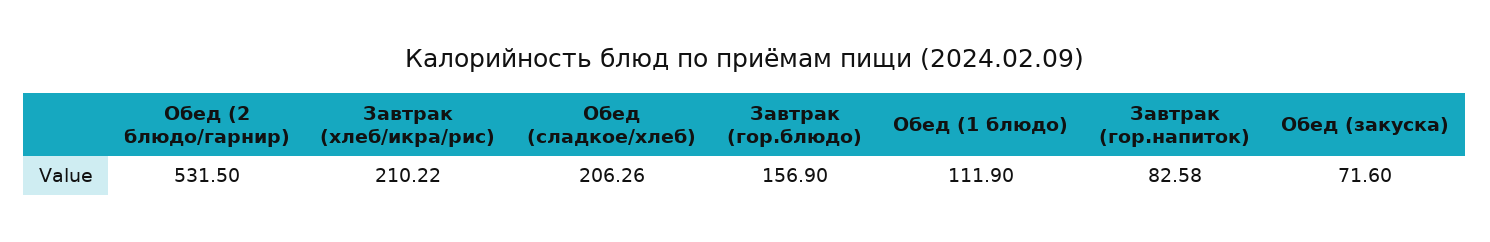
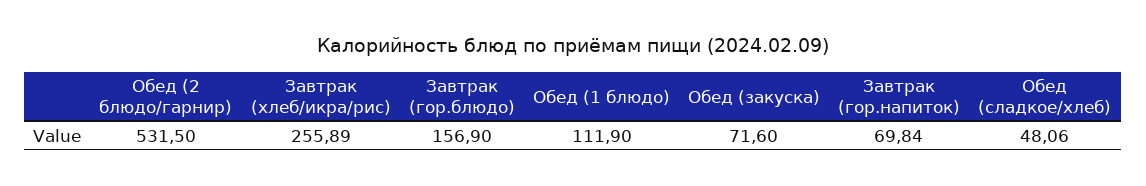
Завтрак (хлеб/икра/рис): 210.22 -> 255.89
Обед (сладкое/хлеб): 206.26 -> 48.06
Завтрак (гор.напиток): 82.58 -> 69.84

